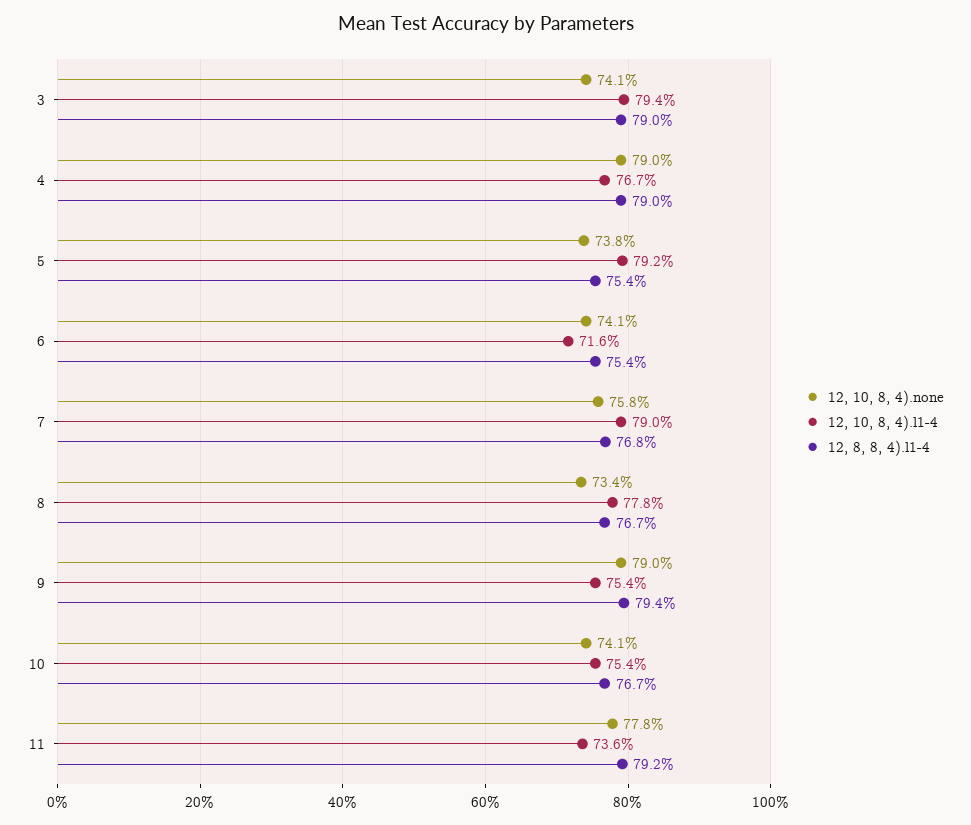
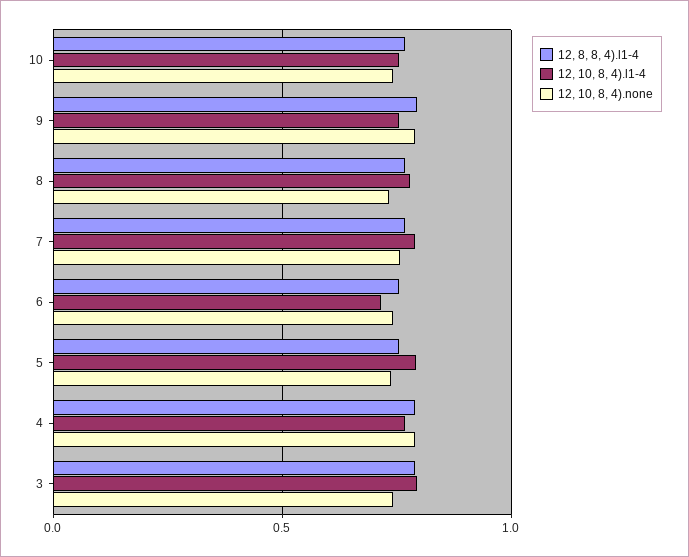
12, 10, 8, 4).none, 11: 0.778 -> none
12, 10, 8, 4).l1-4, 11: 0.736 -> none
12, 8, 8, 4).l1-4, 11: 0.792 -> none

